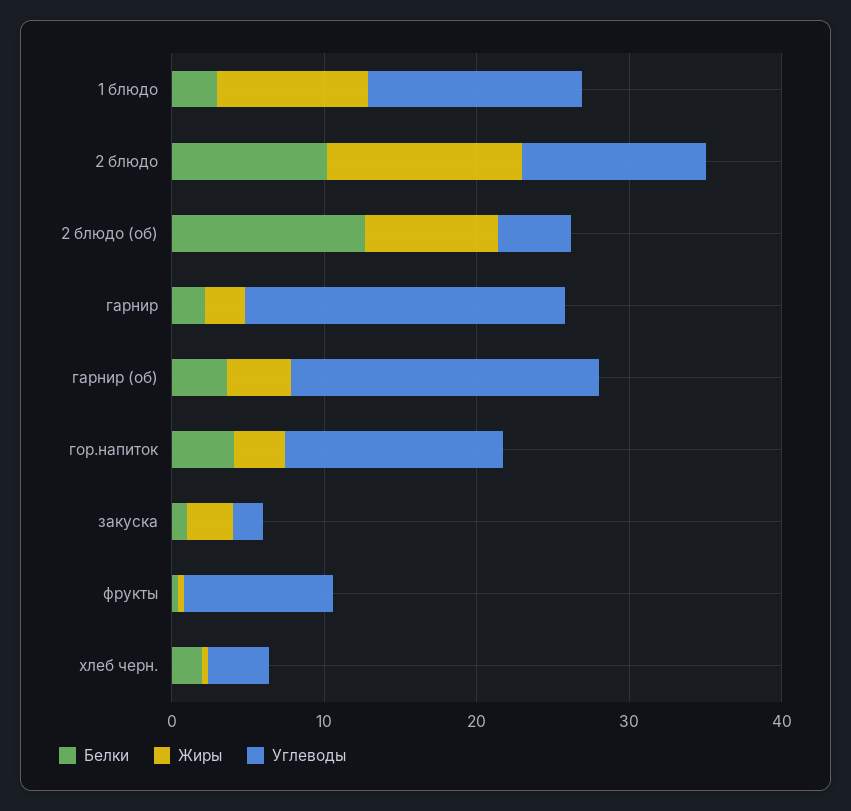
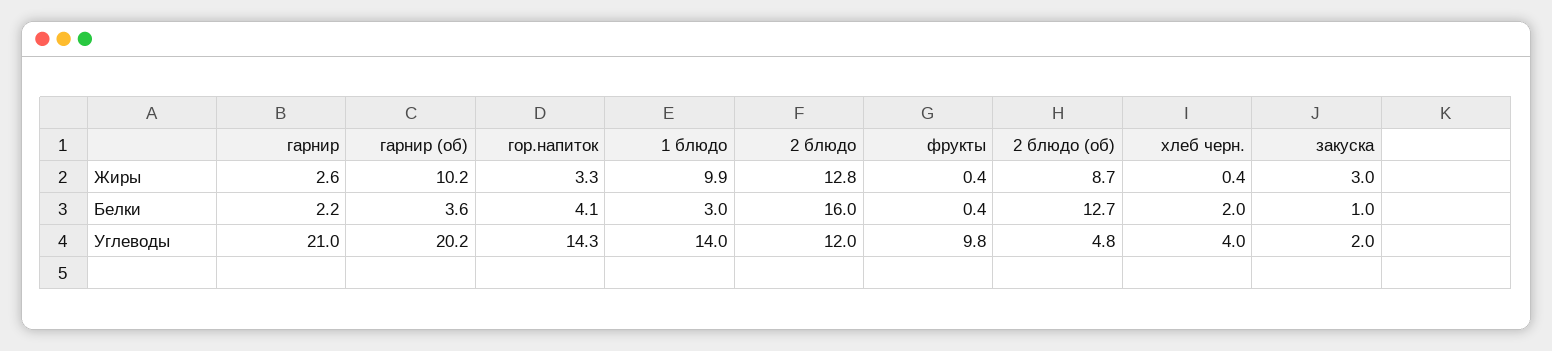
Белки, 2 блюдо: 10 -> 16
Жиры, гарнир (об): 4 -> 10.2

